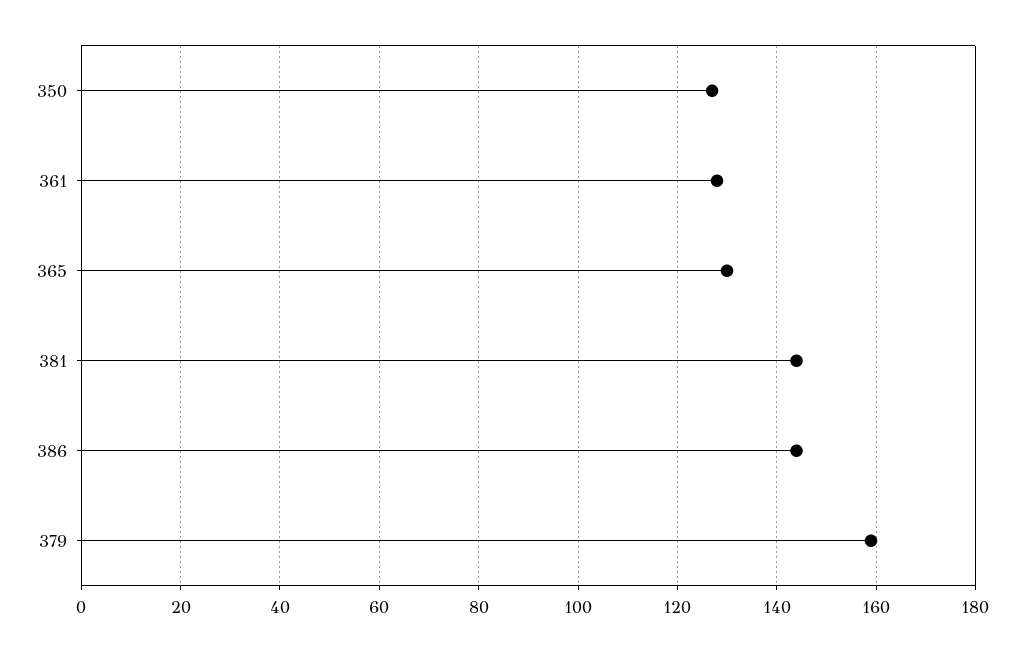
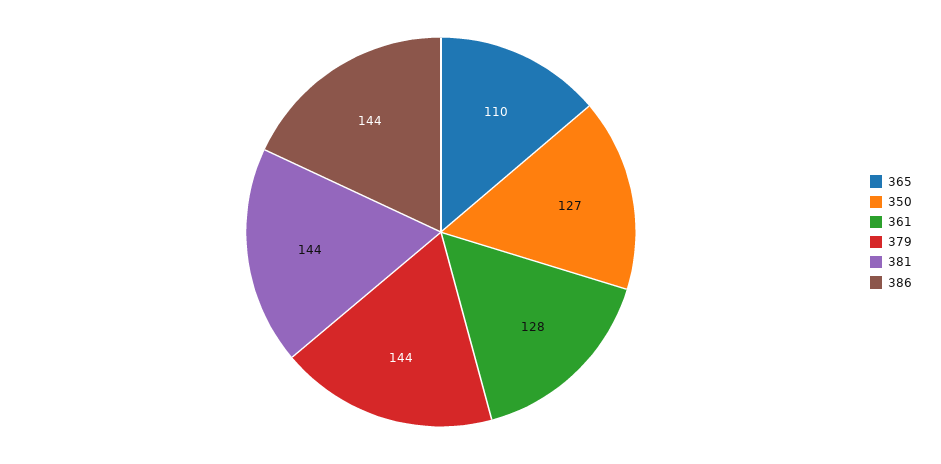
365: 130 -> 110
379: 160 -> 144

